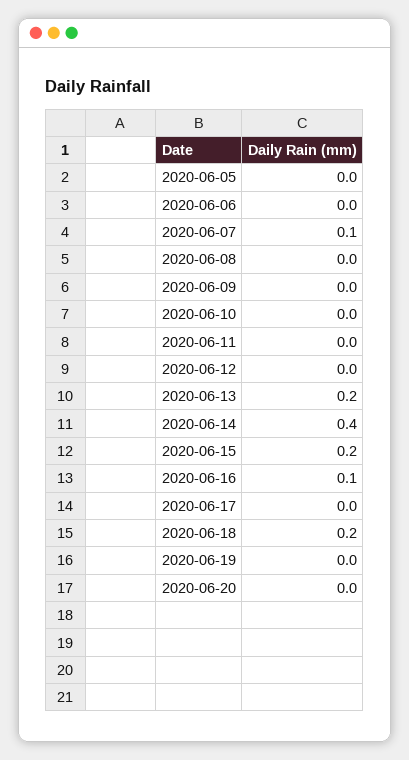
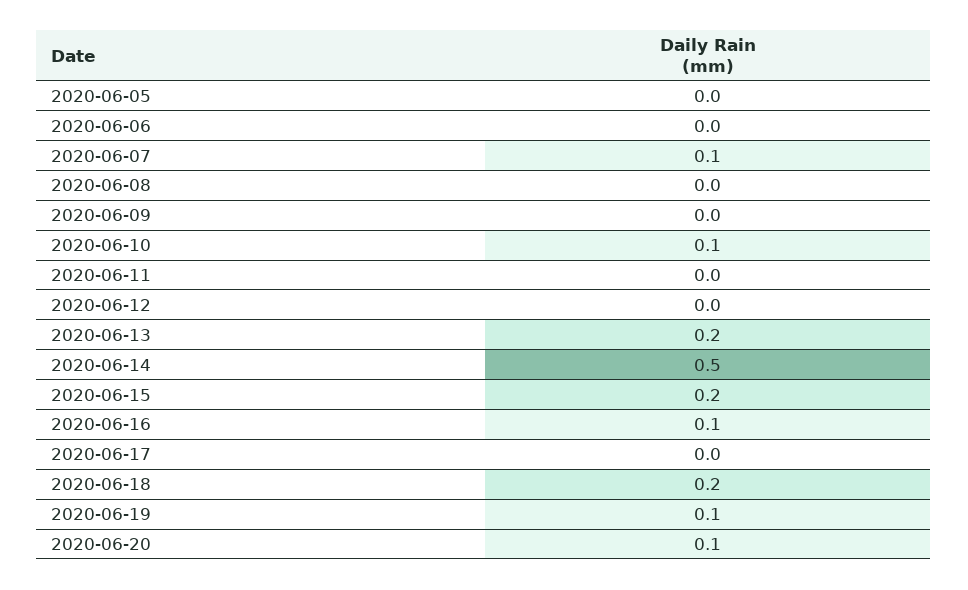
2020-06-10: 0 -> 0.1
2020-06-14: 0.4 -> 0.5
2020-06-19: 0 -> 0.1
2020-06-20: 0 -> 0.1

